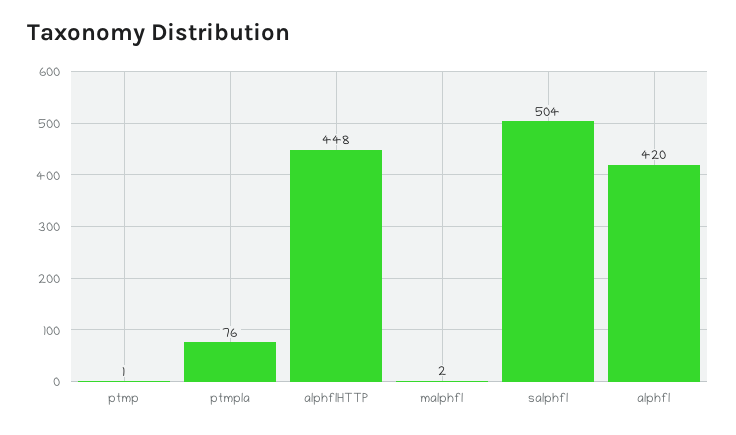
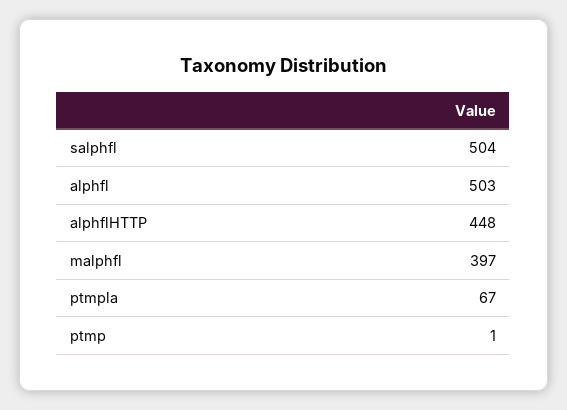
ptmpla: 76 -> 67
malphfl: 2 -> 397
alphfl: 420 -> 503

